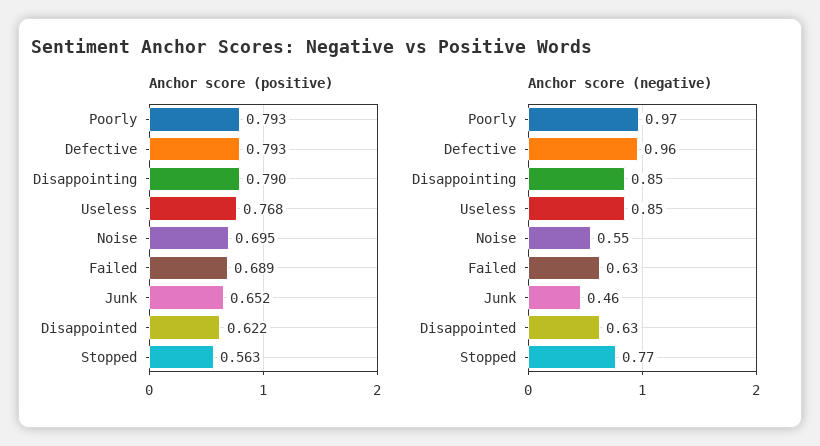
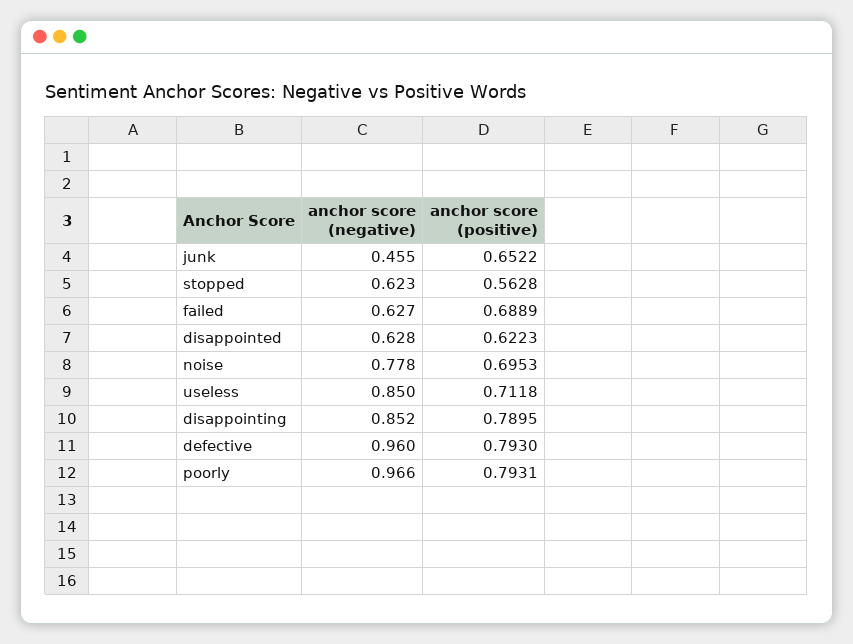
Anchor score (positive), Useless: 0.768 -> 0.7118
Anchor score (negative), Noise: 0.55 -> 0.778
Anchor score (negative), Stopped: 0.77 -> 0.623

